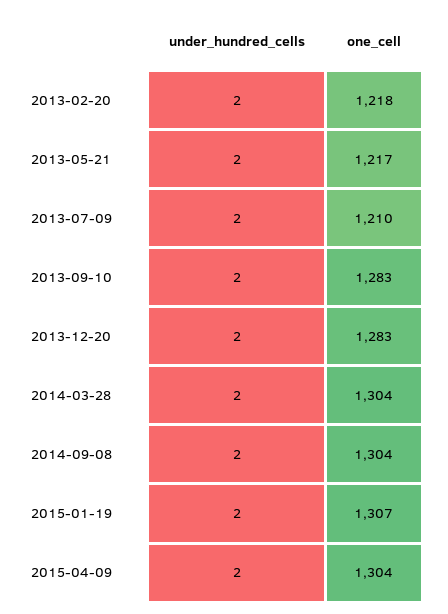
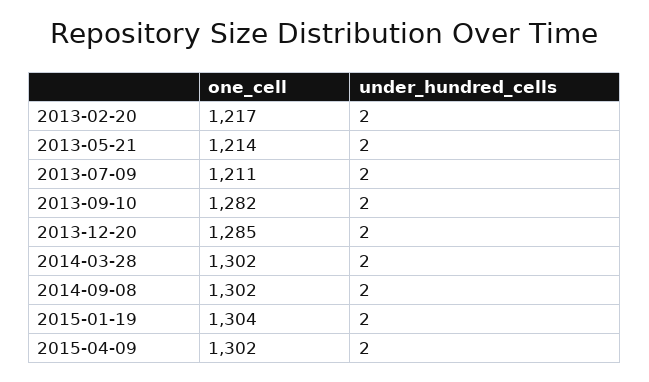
one_cell, 2013-02-20: 1218 -> 1217
one_cell, 2013-05-21: 1217 -> 1214
one_cell, 2013-07-09: 1210 -> 1211
one_cell, 2013-09-10: 1283 -> 1282
one_cell, 2013-12-20: 1283 -> 1285
one_cell, 2014-03-28: 1304 -> 1302
one_cell, 2014-09-08: 1304 -> 1302
one_cell, 2015-01-19: 1307 -> 1304
one_cell, 2015-04-09: 1304 -> 1302

